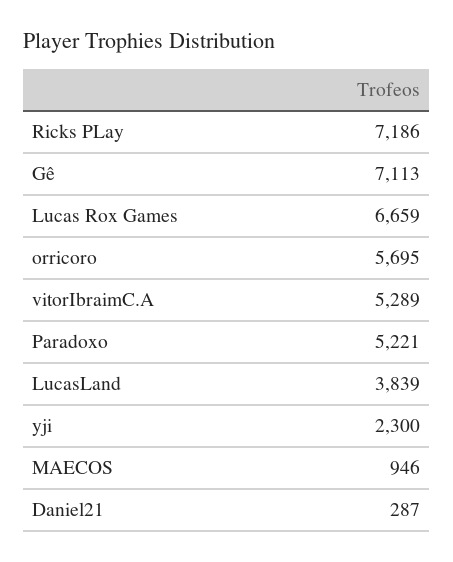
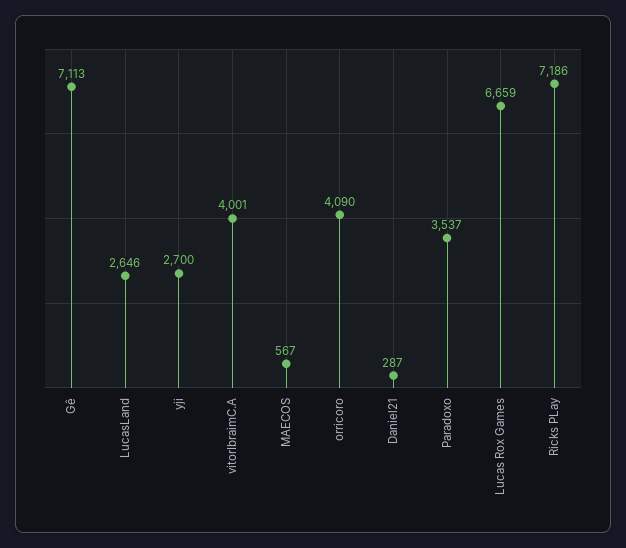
orricoro: 5695 -> 4090
vitorIbraimC.A: 5289 -> 4001
Paradoxo: 5221 -> 3537
LucasLand: 3839 -> 2646
yji: 2300 -> 2700
MAECOS: 946 -> 567

